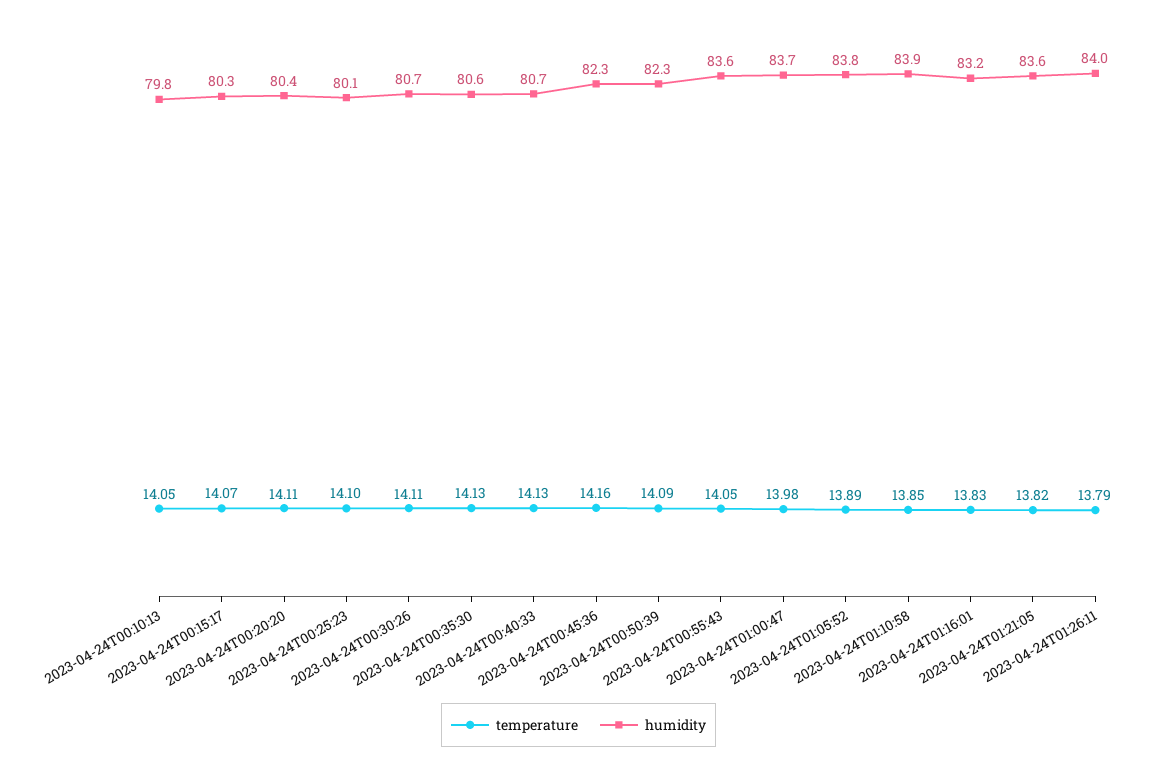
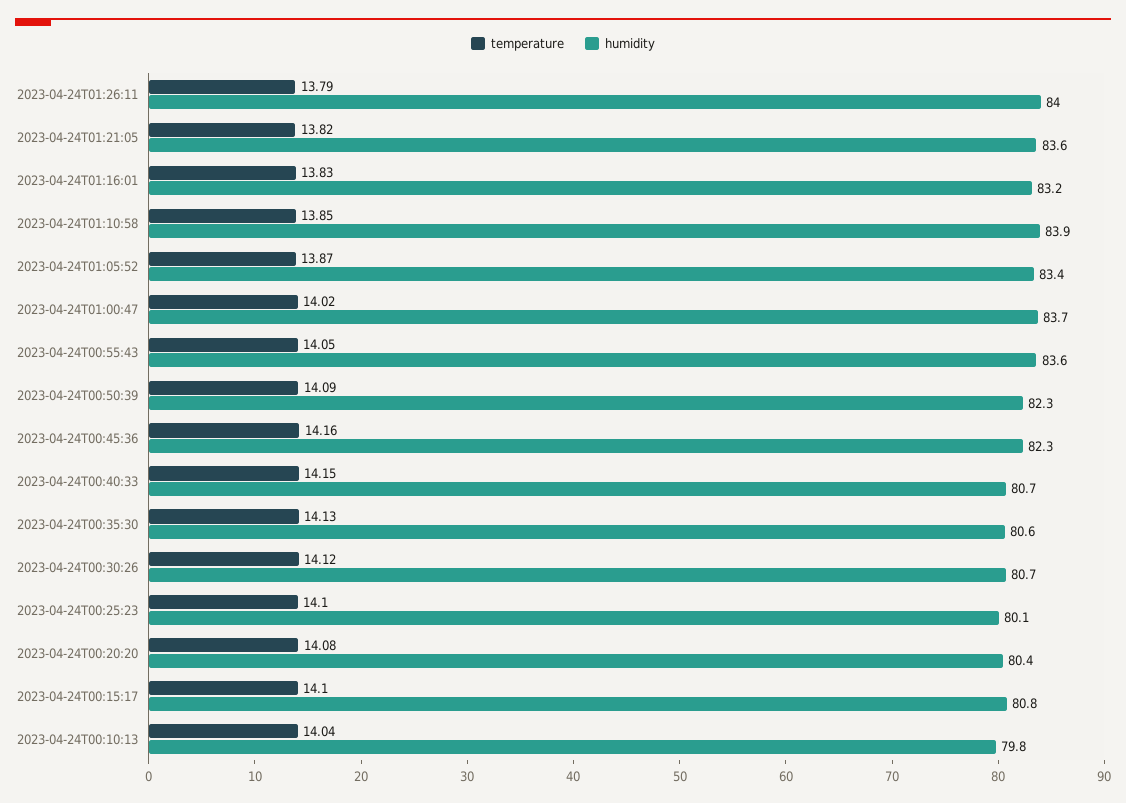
temperature, 2023-04-24T00:10:13: 14.05 -> 14.04
temperature, 2023-04-24T00:15:17: 14.07 -> 14.1
humidity, 2023-04-24T00:15:17: 80.3 -> 80.8
temperature, 2023-04-24T00:20:20: 14.11 -> 14.08
temperature, 2023-04-24T00:30:26: 14.11 -> 14.12
temperature, 2023-04-24T00:40:33: 14.13 -> 14.15
temperature, 2023-04-24T01:00:47: 13.98 -> 14.02
temperature, 2023-04-24T01:05:52: 13.89 -> 13.87
humidity, 2023-04-24T01:05:52: 83.8 -> 83.4

